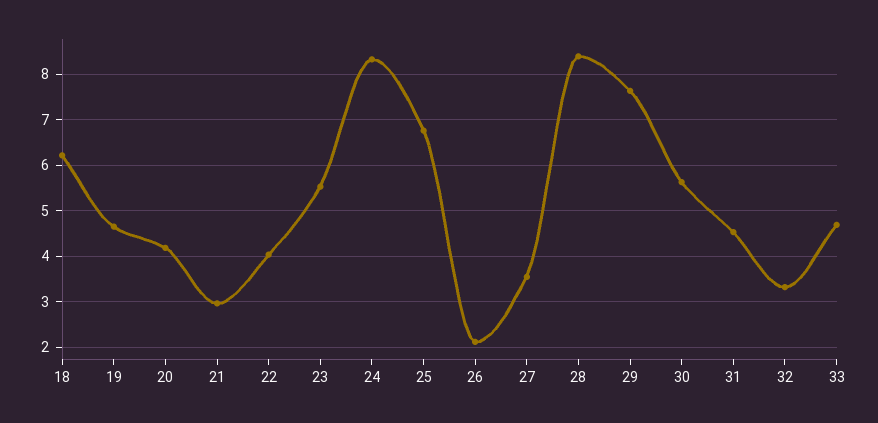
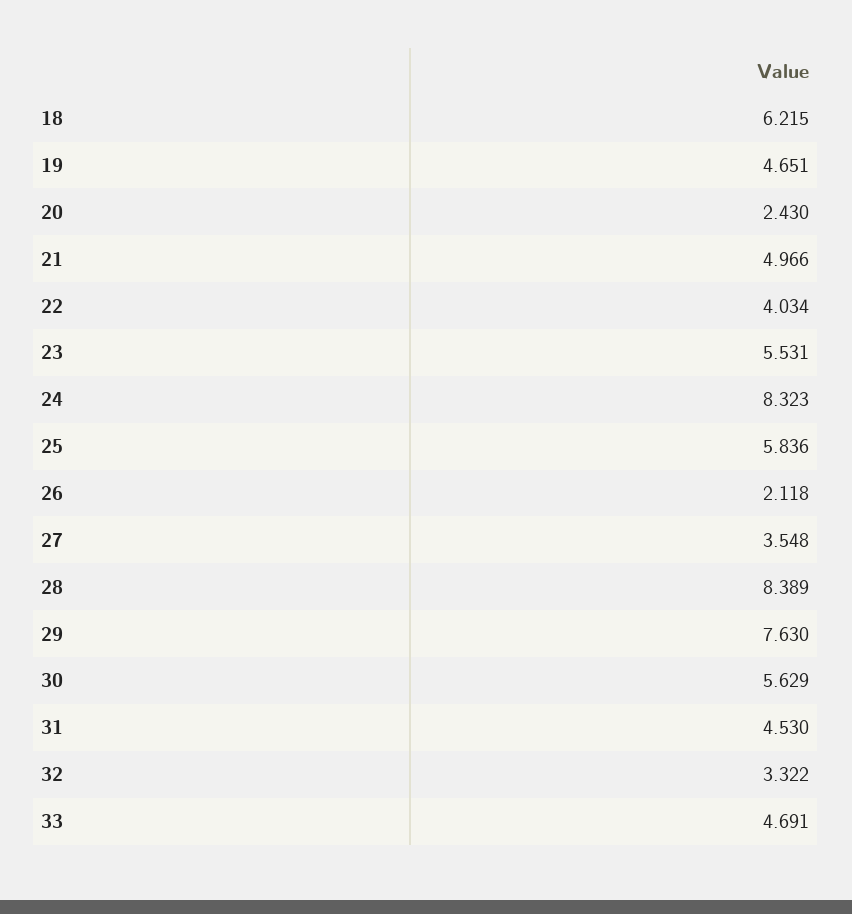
20: 4.2 -> 2.43
21: 3 -> 4.966
25: 6.8 -> 5.836

